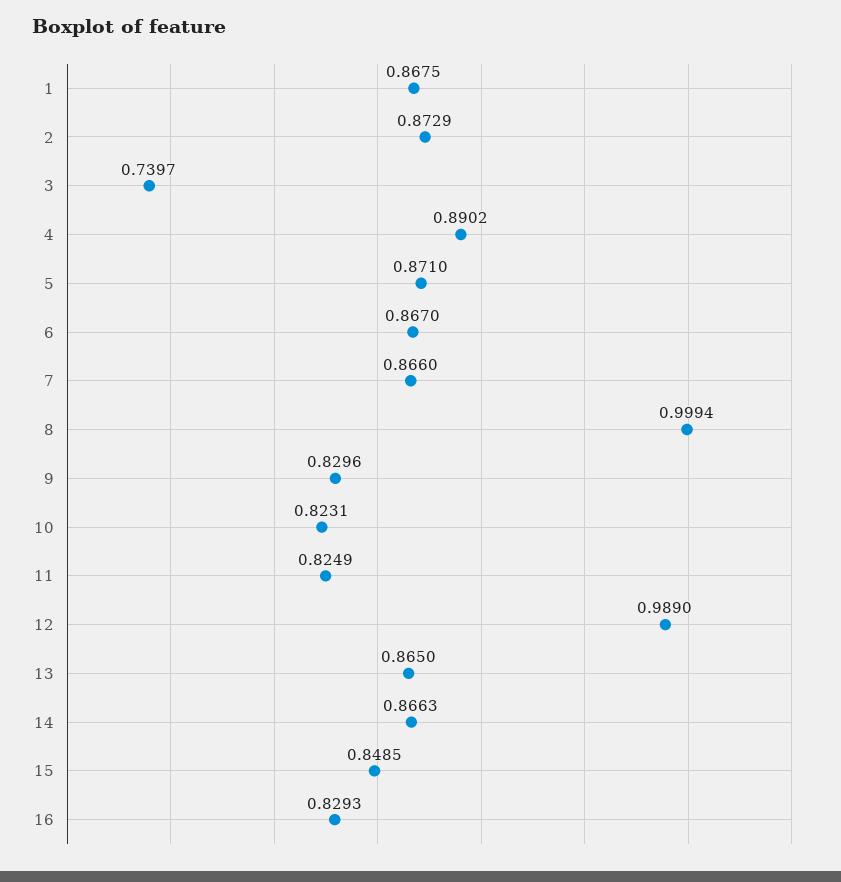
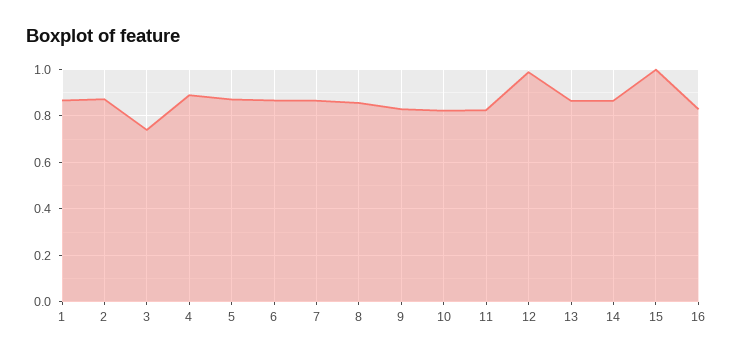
8: 0.9994 -> 0.85
15: 0.8485 -> 1

